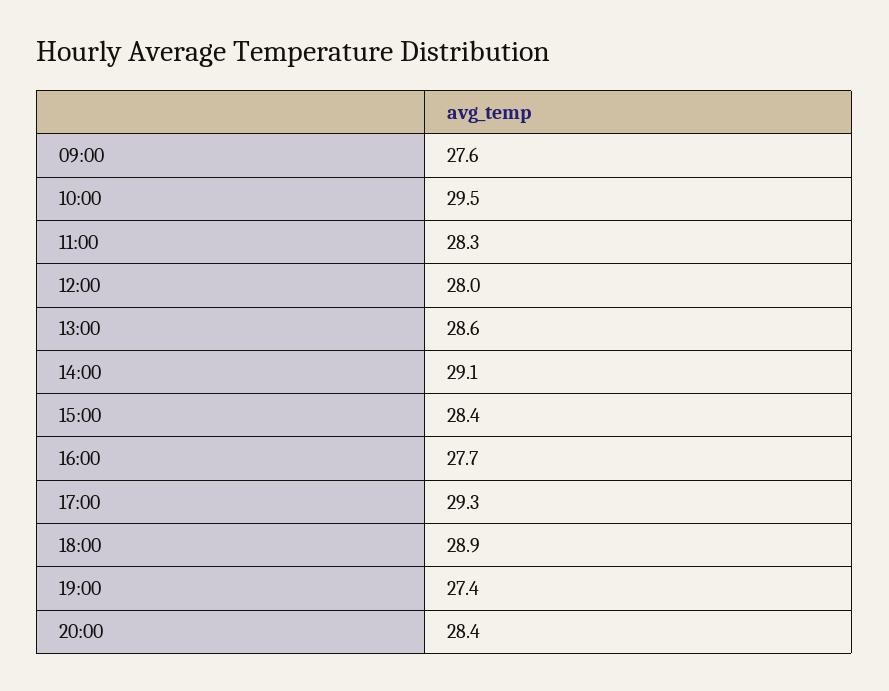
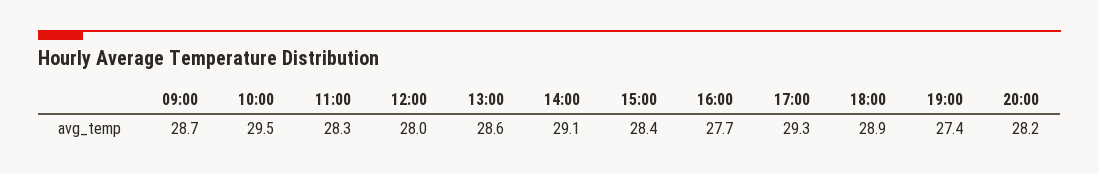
09:00: 27.6 -> 28.7
20:00: 28.4 -> 28.2

